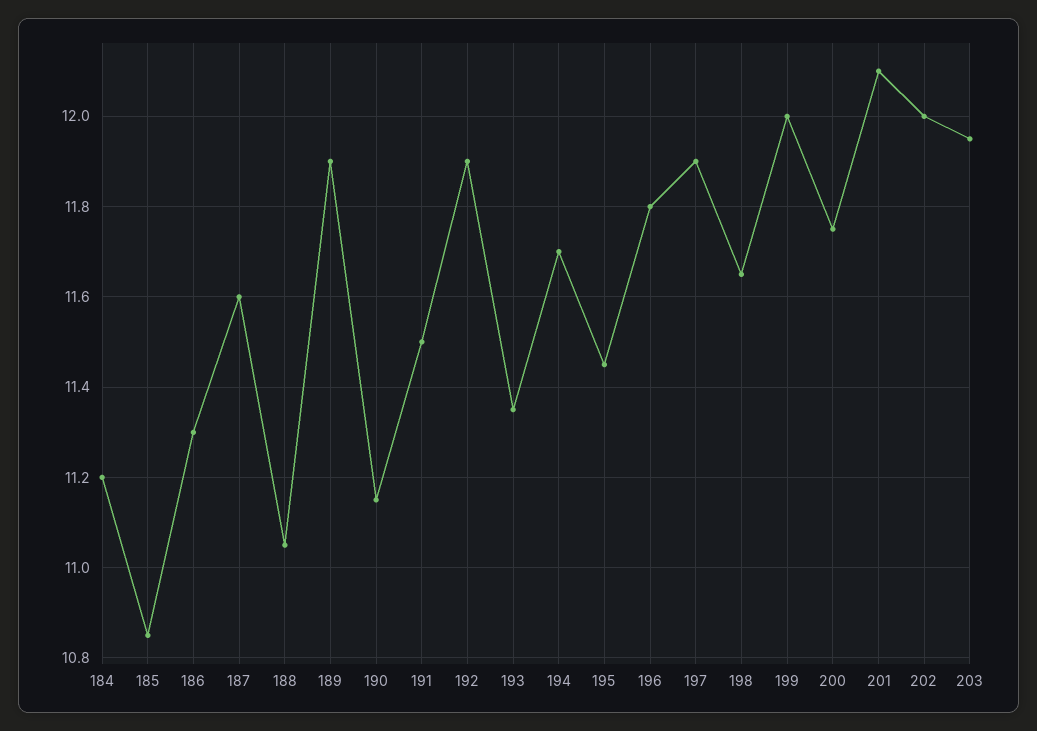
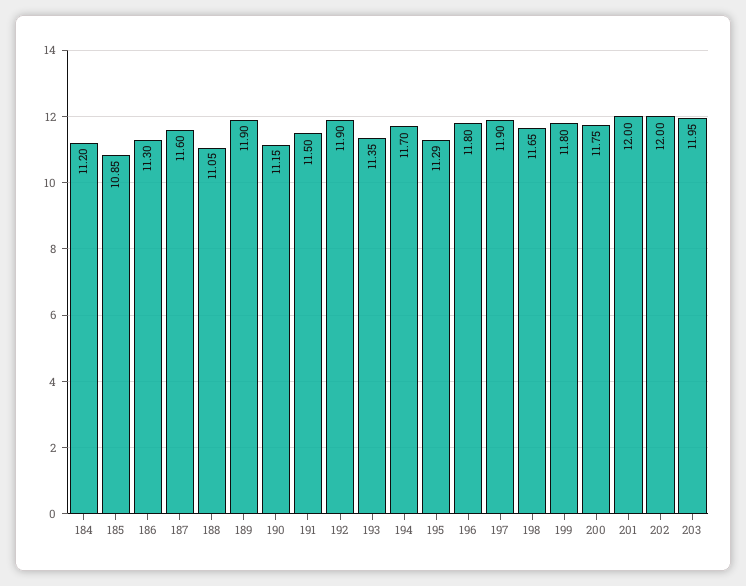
195: 11.45 -> 11.29
199: 12 -> 11.8
201: 12.1 -> 12

